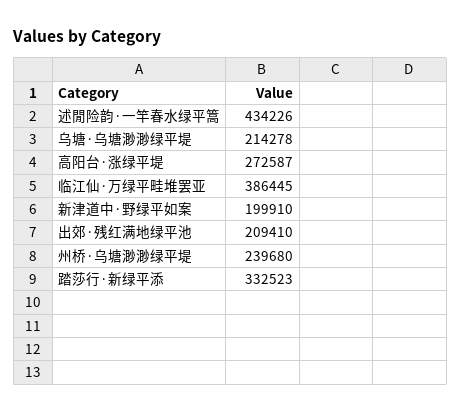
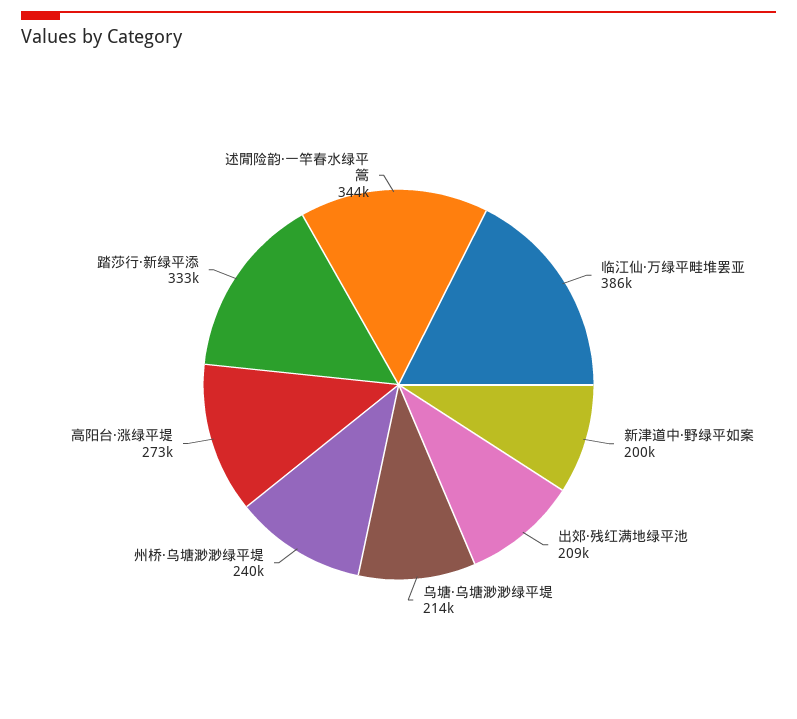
述閒险韵·一竿春水绿平篙: 434226 -> 344000

